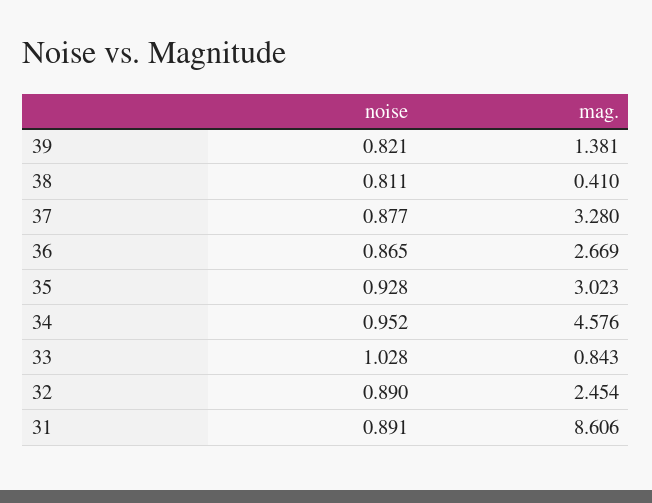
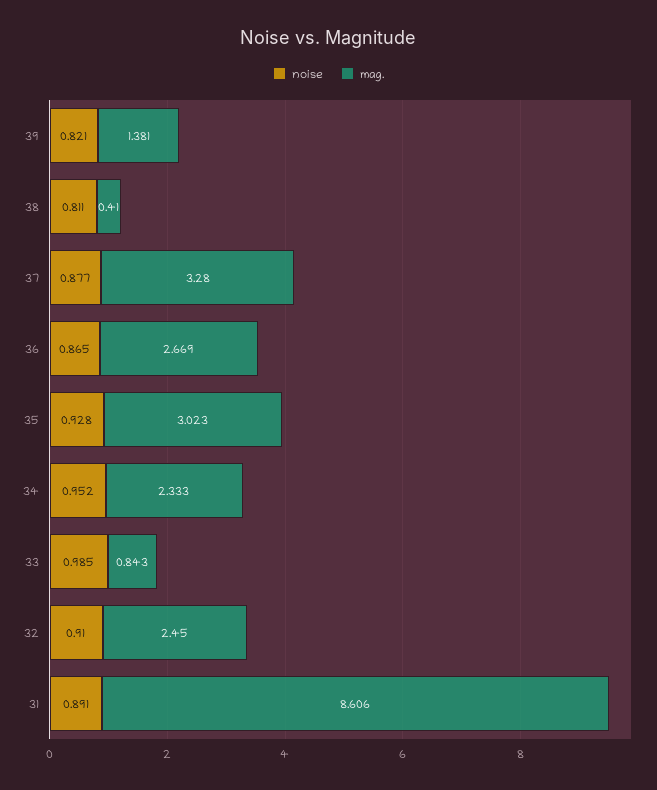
mag., 34: 4.576 -> 2.333
noise, 33: 1.028 -> 0.985
noise, 32: 0.89 -> 0.91
mag., 32: 2.454 -> 2.45

